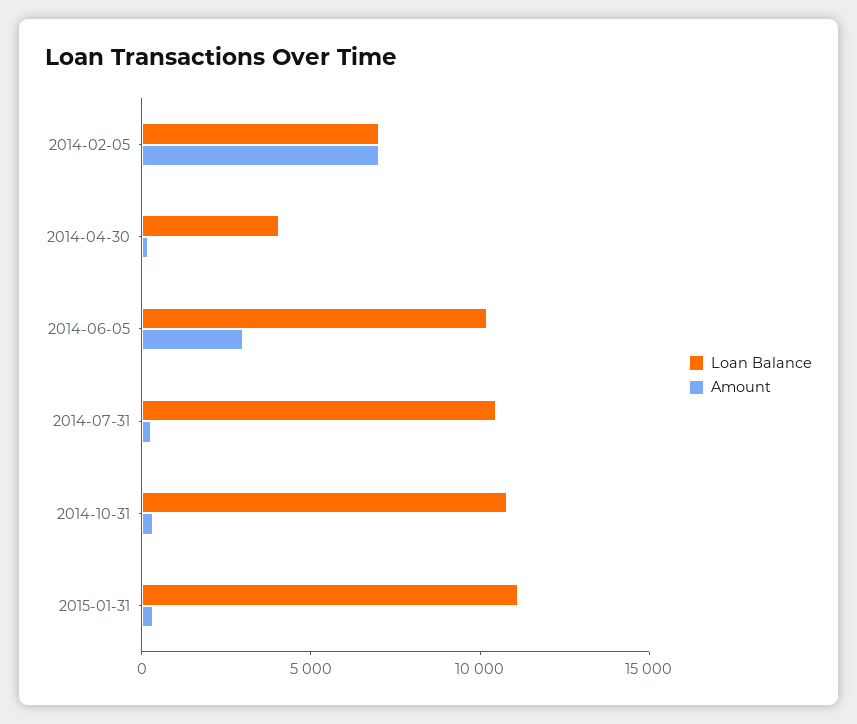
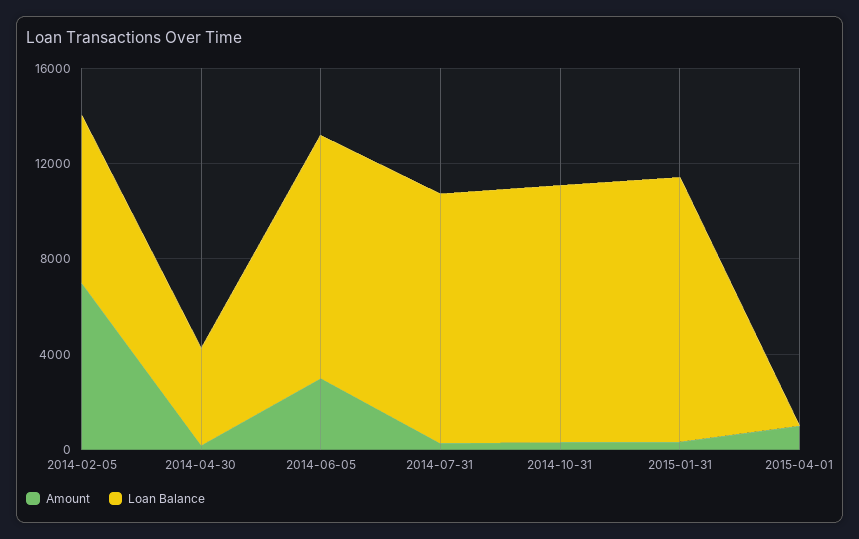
Amount, 2015-04-01: none -> 1000
Loan Balance, 2015-04-01: none -> 0

